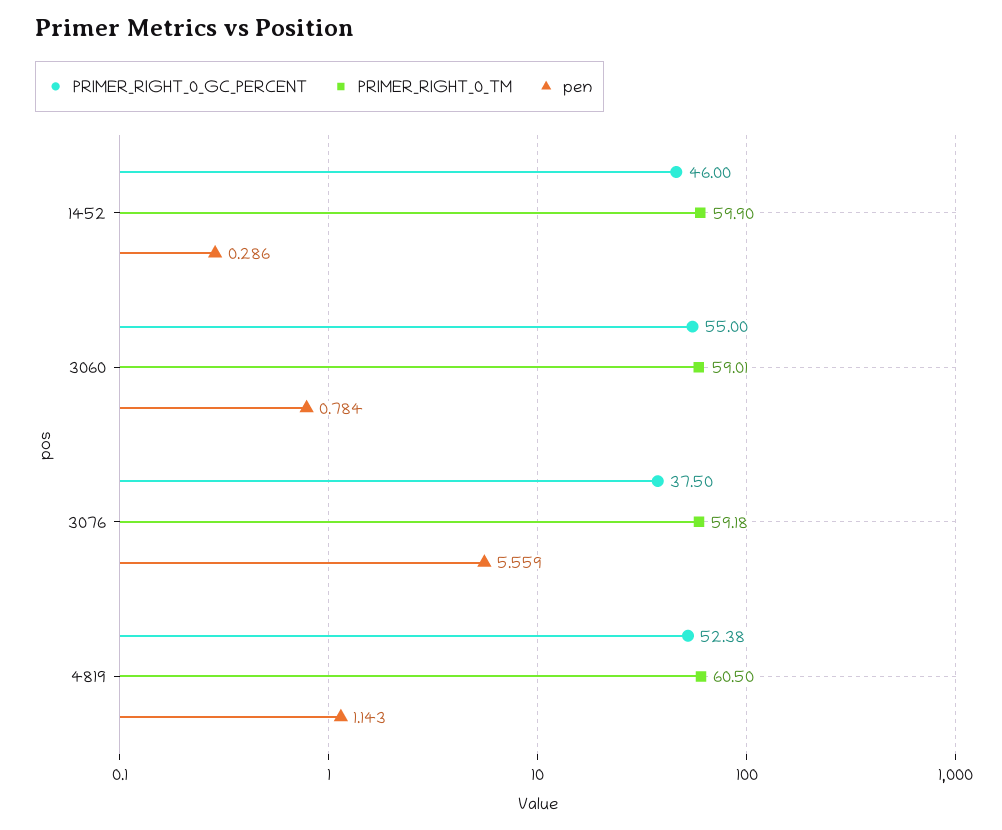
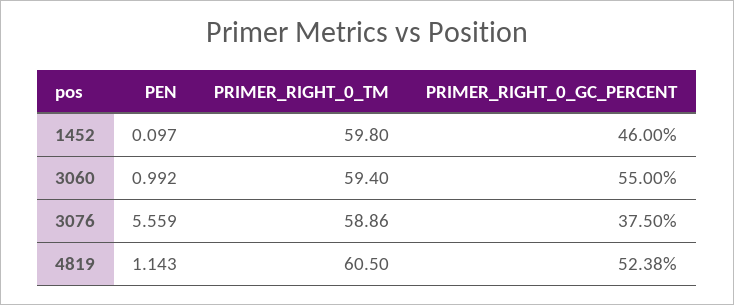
PRIMER_RIGHT_0_TM, 1452: 59.9 -> 59.8
pen, 1452: 0.286 -> 0.097
PRIMER_RIGHT_0_TM, 3060: 59.01 -> 59.4
pen, 3060: 0.784 -> 0.992
PRIMER_RIGHT_0_TM, 3076: 59.18 -> 58.86

